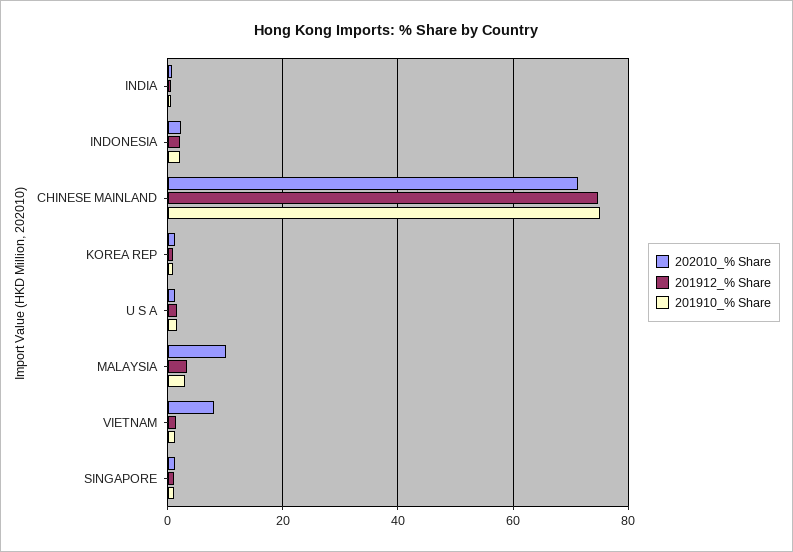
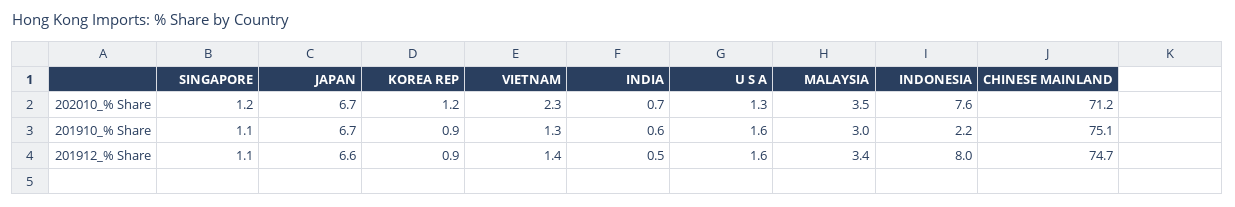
202010_% Share, INDONESIA: 2 -> 7.6
201912_% Share, INDONESIA: 2 -> 8
202010_% Share, MALAYSIA: 10 -> 3.5
202010_% Share, VIETNAM: 8 -> 2.3
202010_% Share, JAPAN: none -> 6.7
201910_% Share, JAPAN: none -> 6.7
201912_% Share, JAPAN: none -> 6.6

